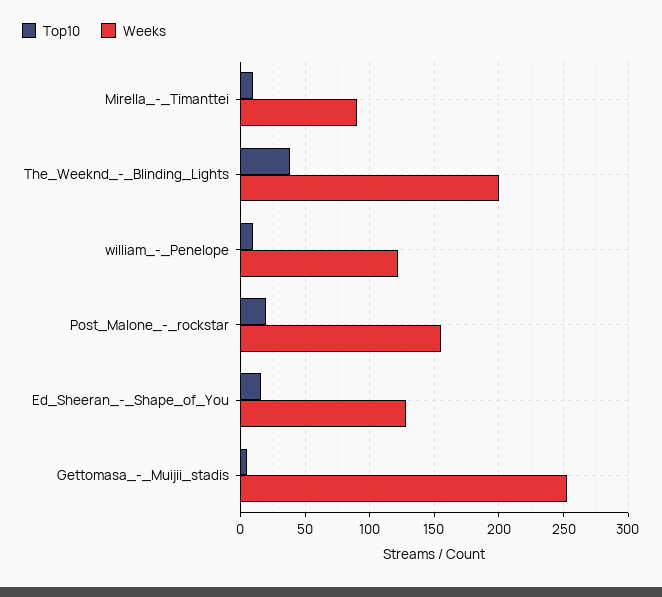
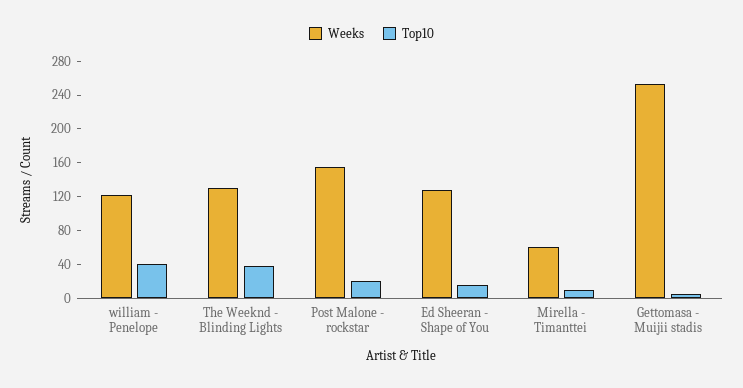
Weeks, Mirella_-_Timanttei: 90 -> 60
Weeks, The_Weeknd_-_Blinding_Lights: 200 -> 130
Top10, william_-_Penelope: 10 -> 40

